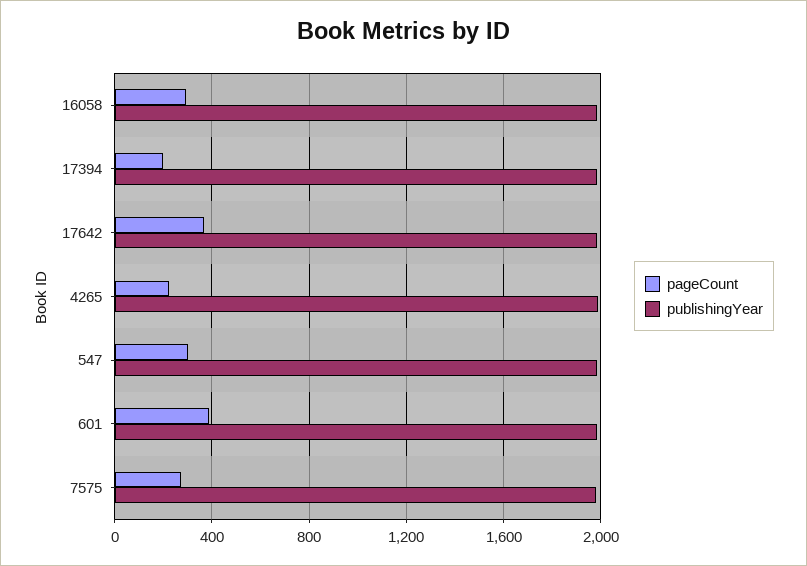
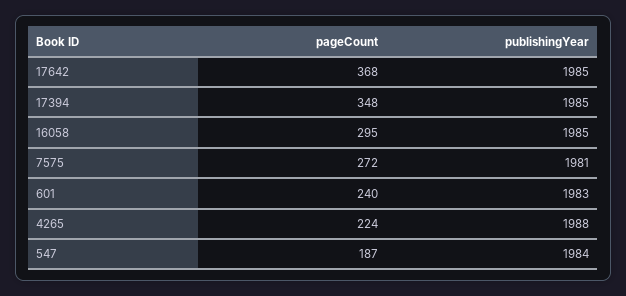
pageCount, 17394: 200 -> 348
pageCount, 547: 300 -> 187
pageCount, 601: 400 -> 240

